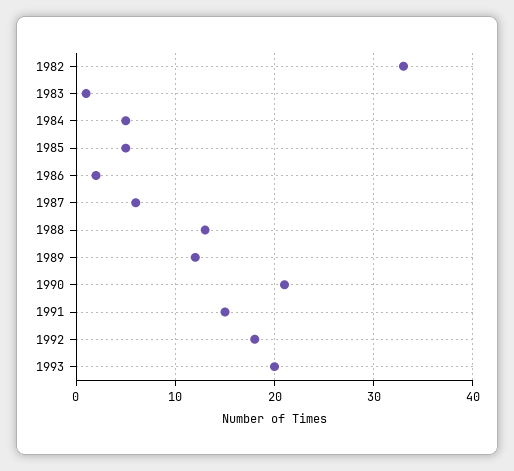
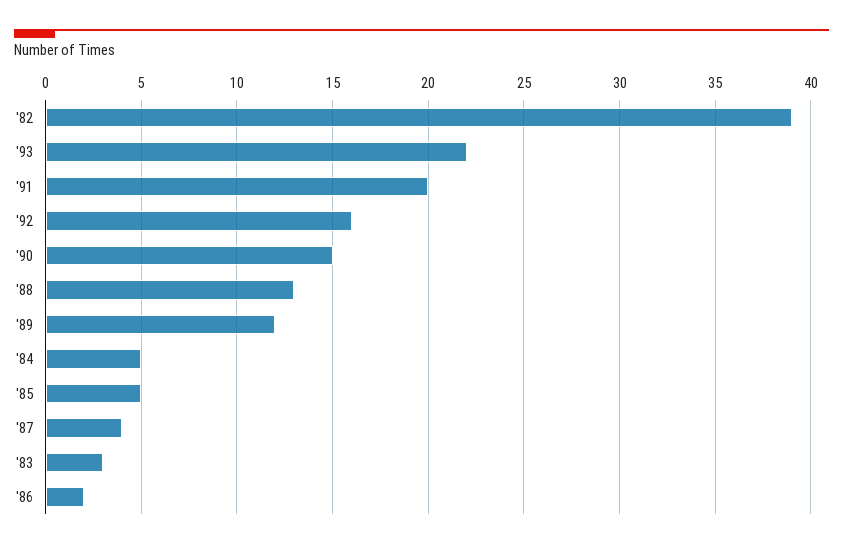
1982: 33 -> 39
1983: 1 -> 3
1987: 6 -> 4
1990: 21 -> 15
1991: 15 -> 20
1992: 18 -> 16
1993: 20 -> 22

